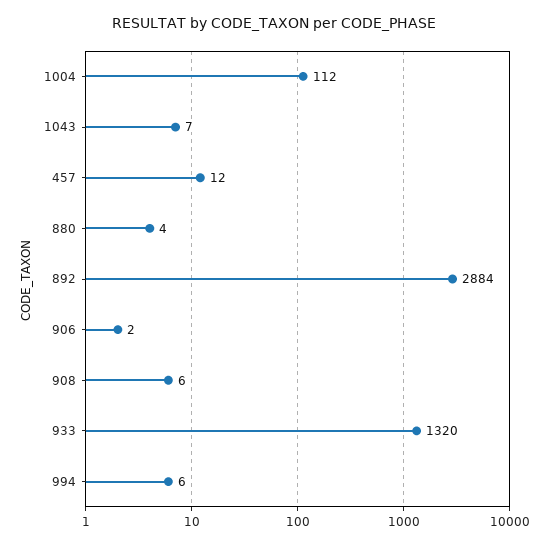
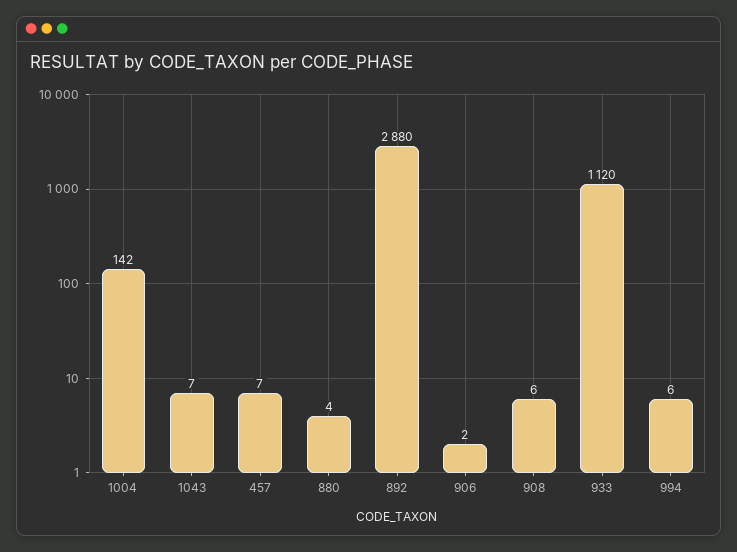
1004: 112 -> 142
457: 12 -> 7
892: 2884 -> 2880
933: 1320 -> 1120

